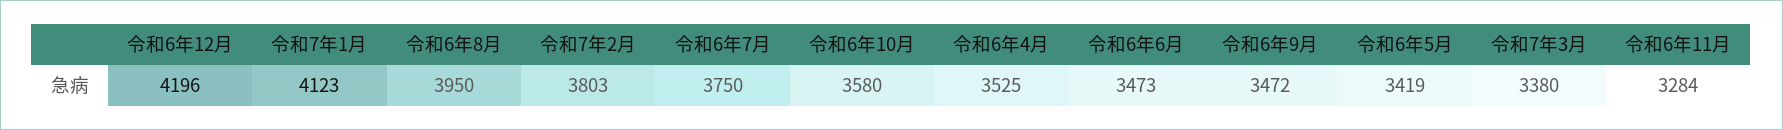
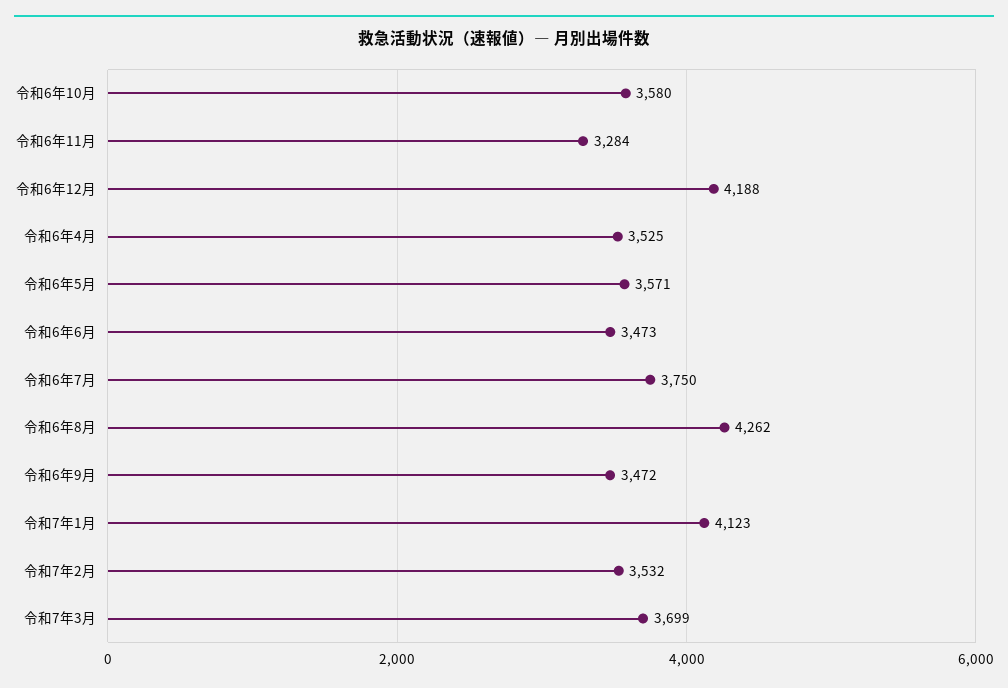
令和6年12月: 4196 -> 4188
令和6年8月: 3950 -> 4262
令和7年2月: 3803 -> 3532
令和6年5月: 3419 -> 3571
令和7年3月: 3380 -> 3699

